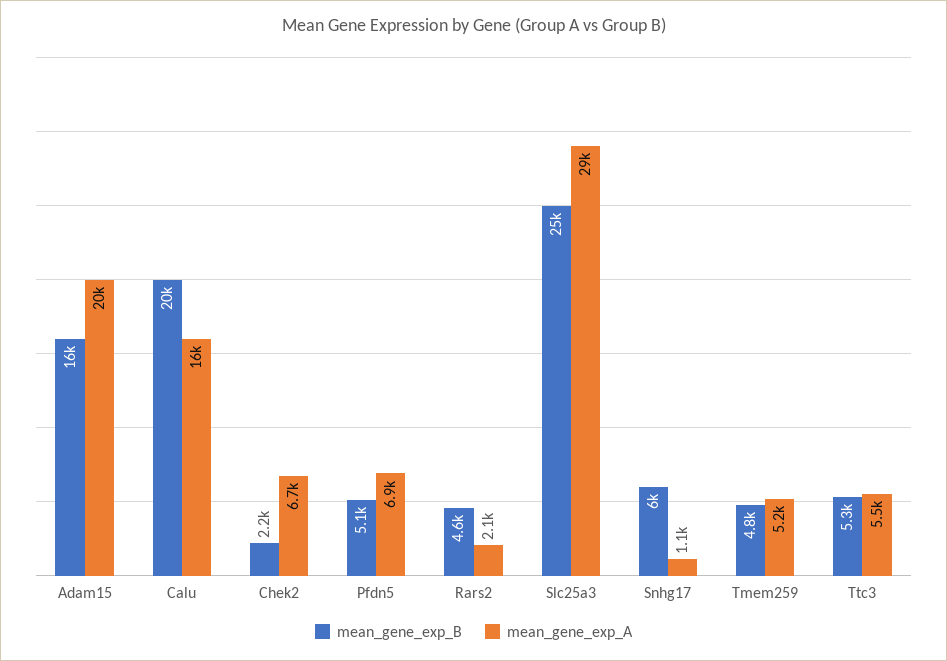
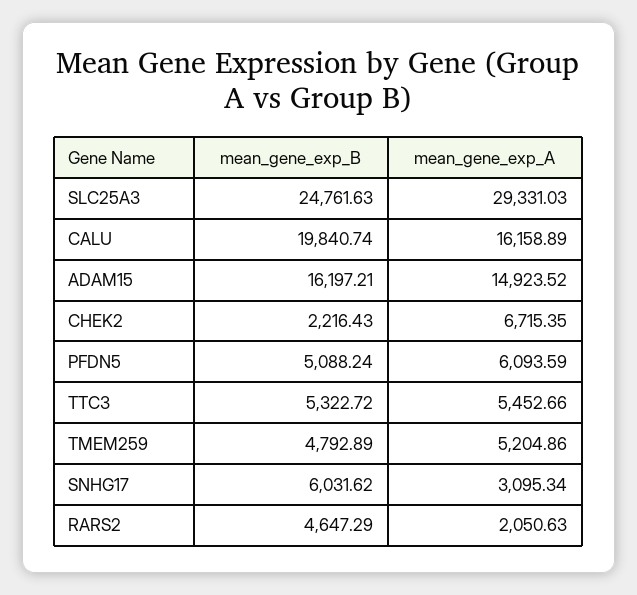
mean_gene_exp_A, Adam15: 20000 -> 14923.52
mean_gene_exp_A, Pfdn5: 6900 -> 6093.59
mean_gene_exp_A, Snhg17: 1100 -> 3095.34

